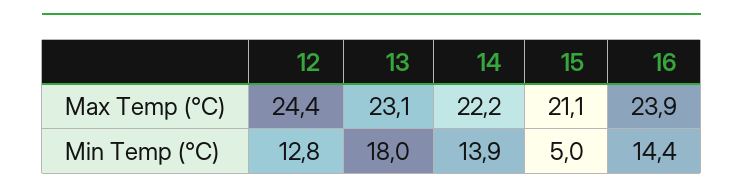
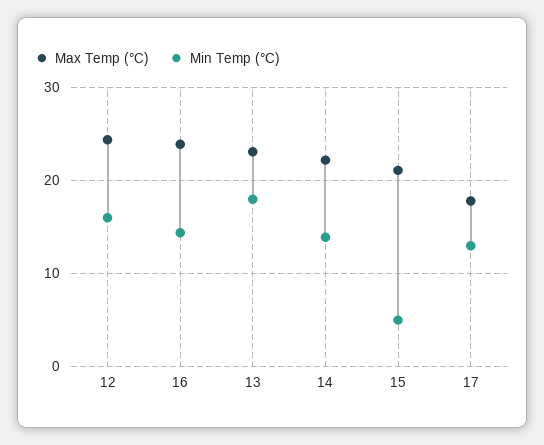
Min Temp (°C), 12: 12.8 -> 16
Max Temp (°C), 17: none -> 18
Min Temp (°C), 17: none -> 13

